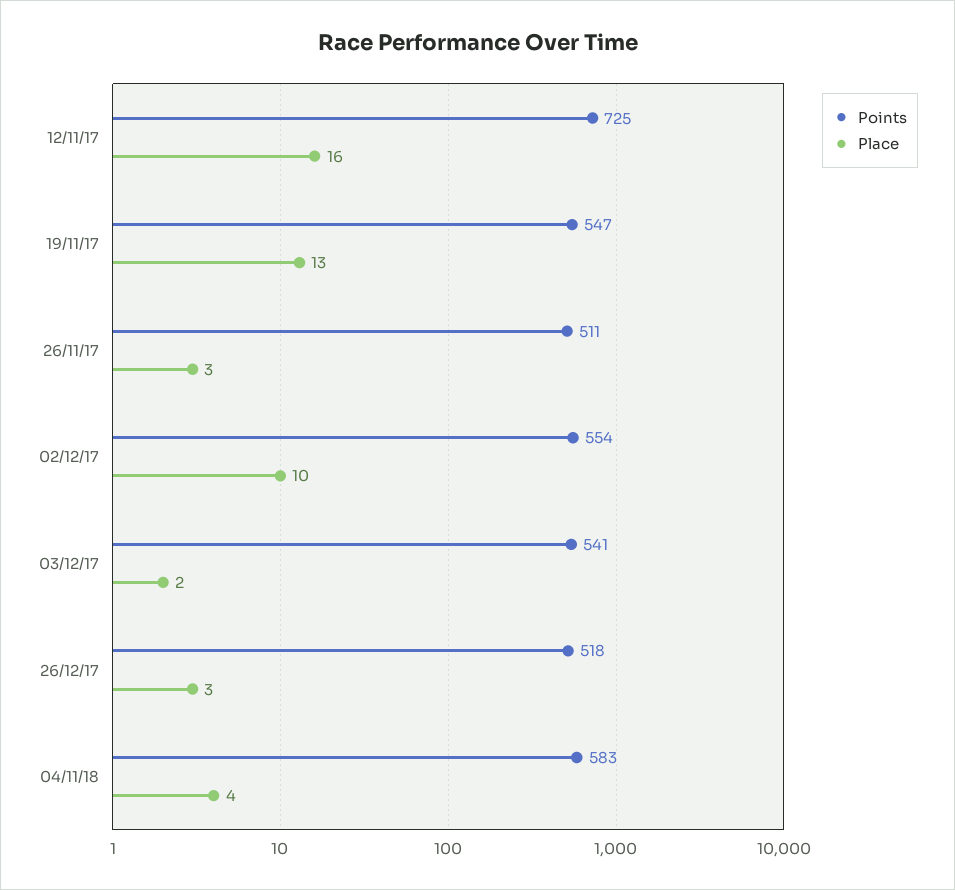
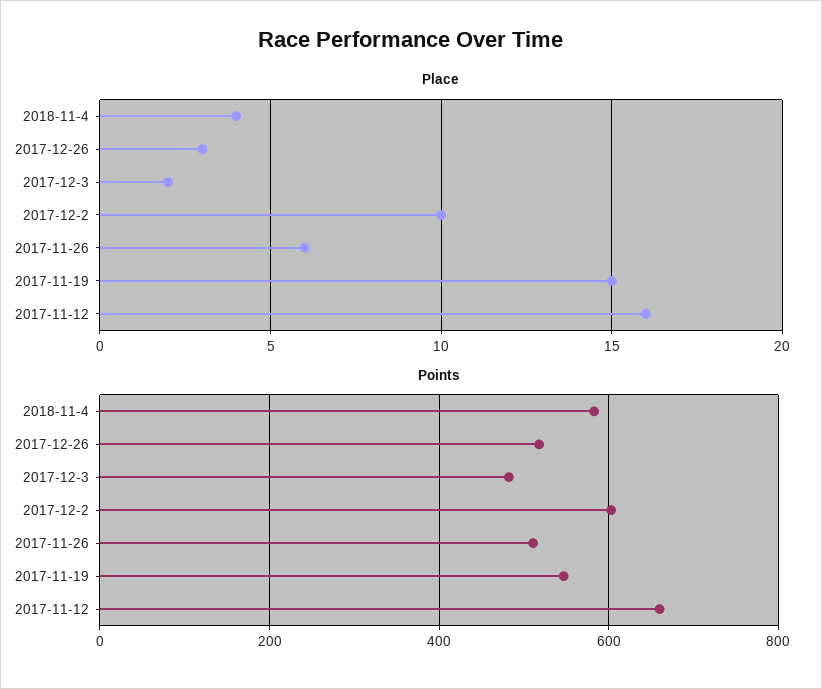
Points, 12/11/17: 725 -> 660
Place, 19/11/17: 13 -> 15
Place, 26/11/17: 3 -> 6
Points, 02/12/17: 554 -> 600
Points, 03/12/17: 541 -> 480

